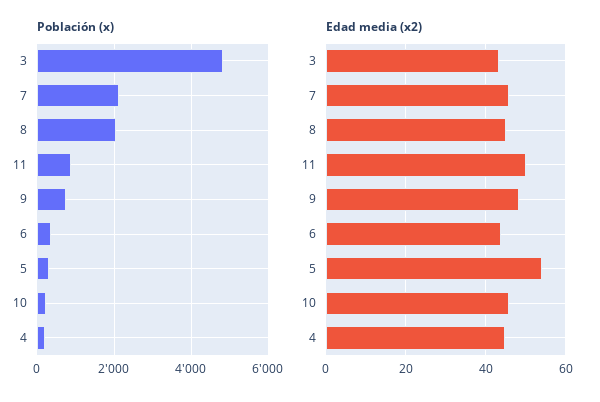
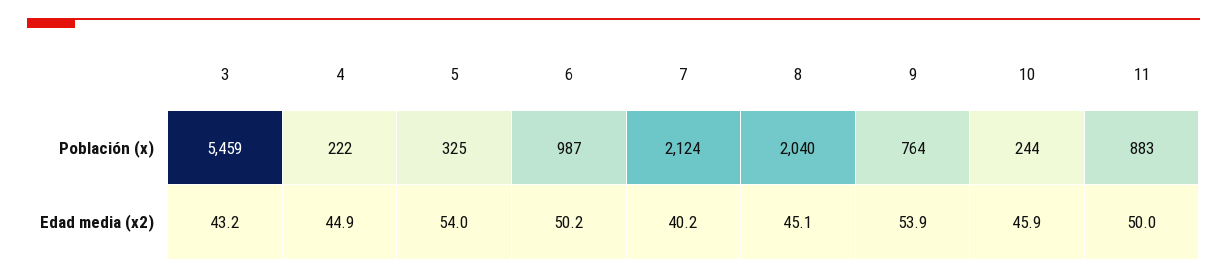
Población (x), 3: 4800 -> 5459
Población (x), 6: 400 -> 987
Edad media (x2), 7: 46 -> 40.2
Edad media (x2), 9: 48 -> 53.9
Edad media (x2), 6: 44 -> 50.2

